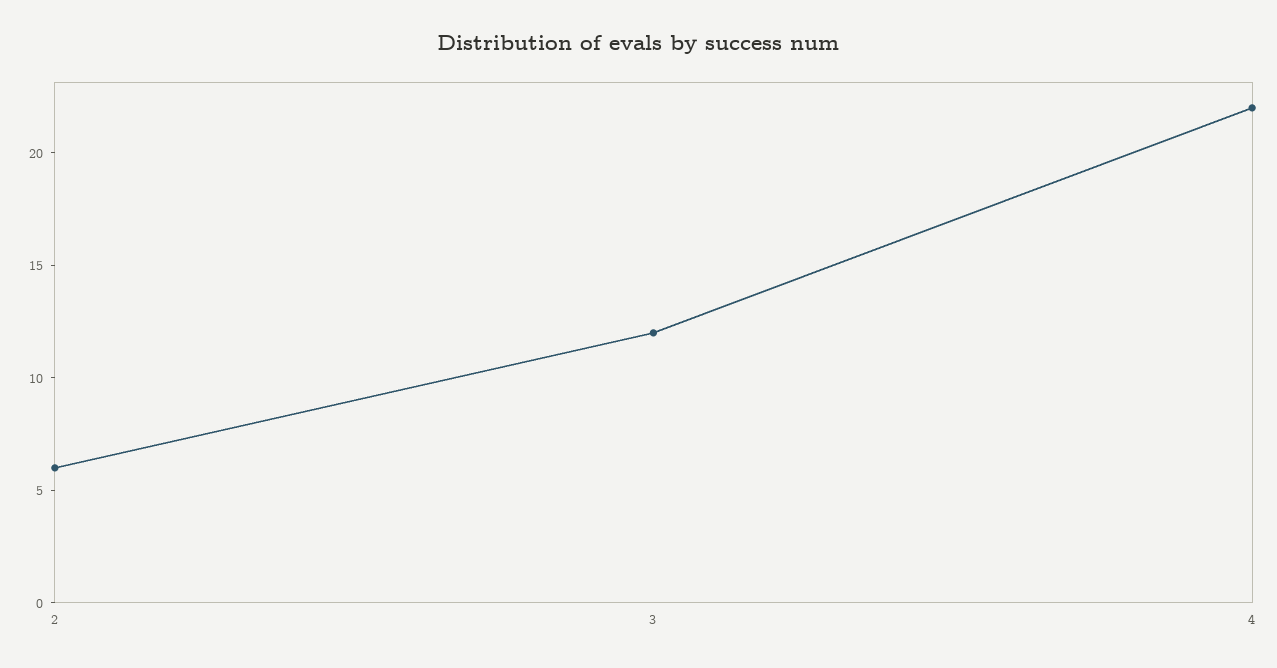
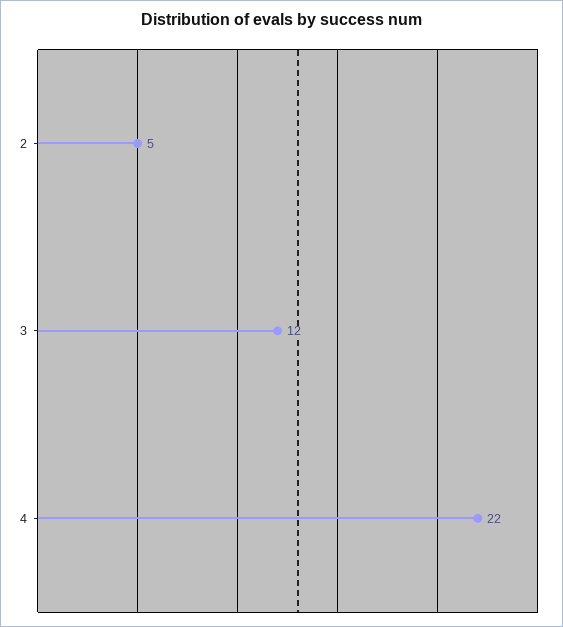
2: 6 -> 5

